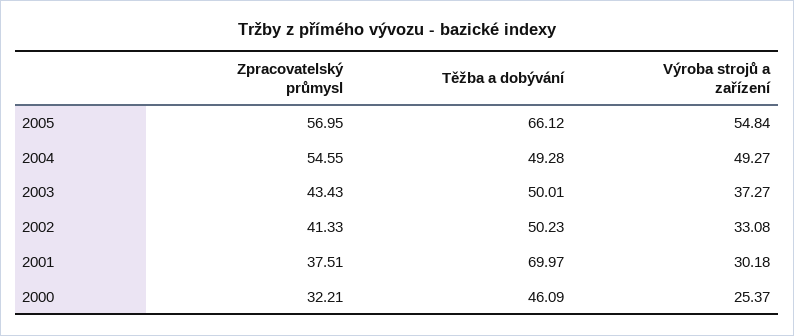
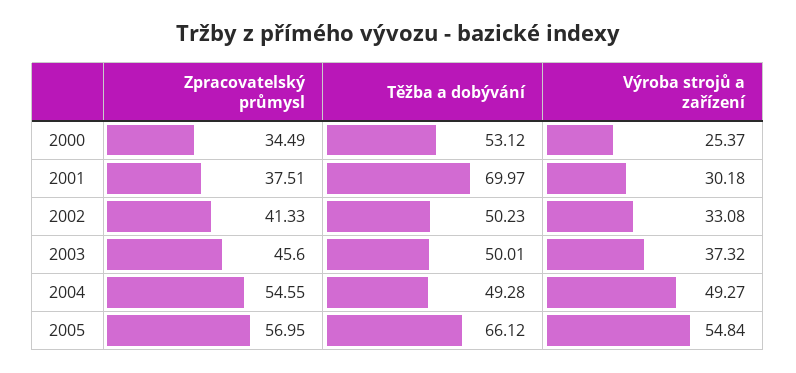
Zpracovatelský průmysl, 2003: 43.43 -> 45.6
Výroba strojů a zařízení, 2003: 37.27 -> 37.32
Zpracovatelský průmysl, 2000: 32.21 -> 34.49
Těžba a dobývání, 2000: 46.09 -> 53.12

